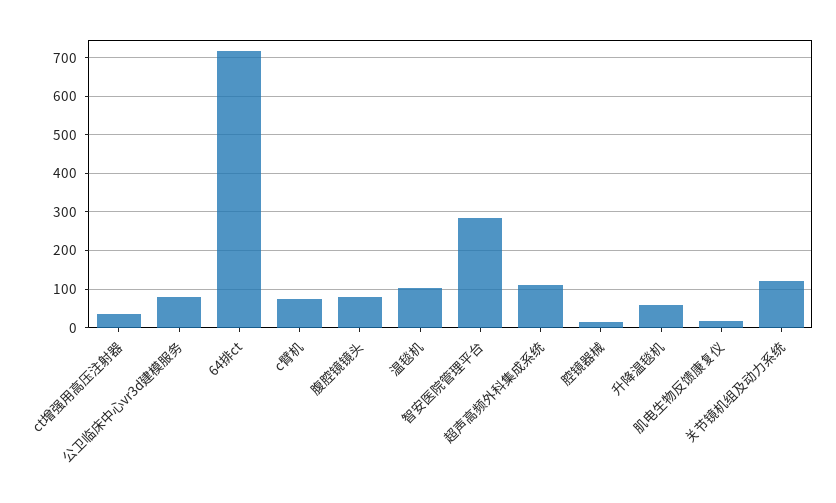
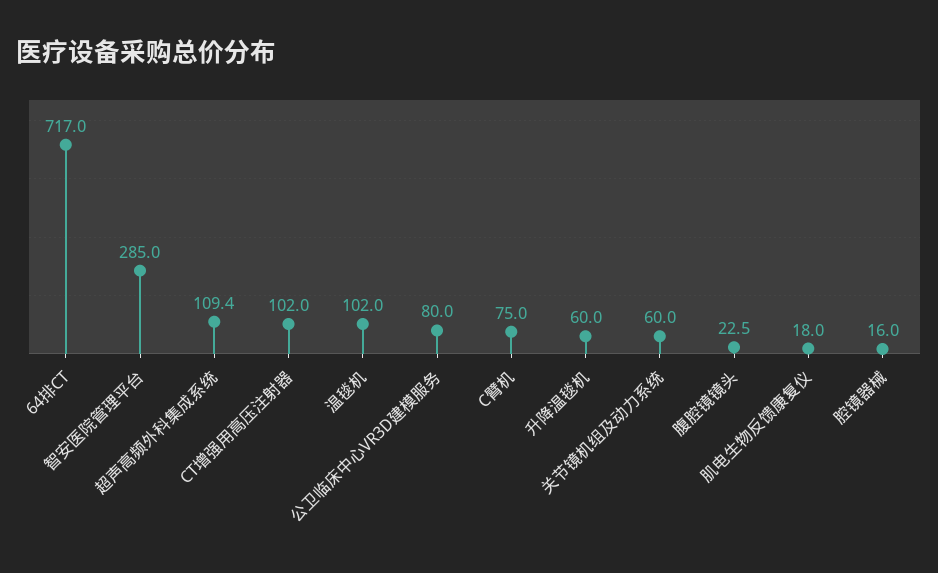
ct增强用高压注射器: 40 -> 102
腹腔镜镜头: 80 -> 22.5
关节镜机组及动力系统: 120 -> 60

